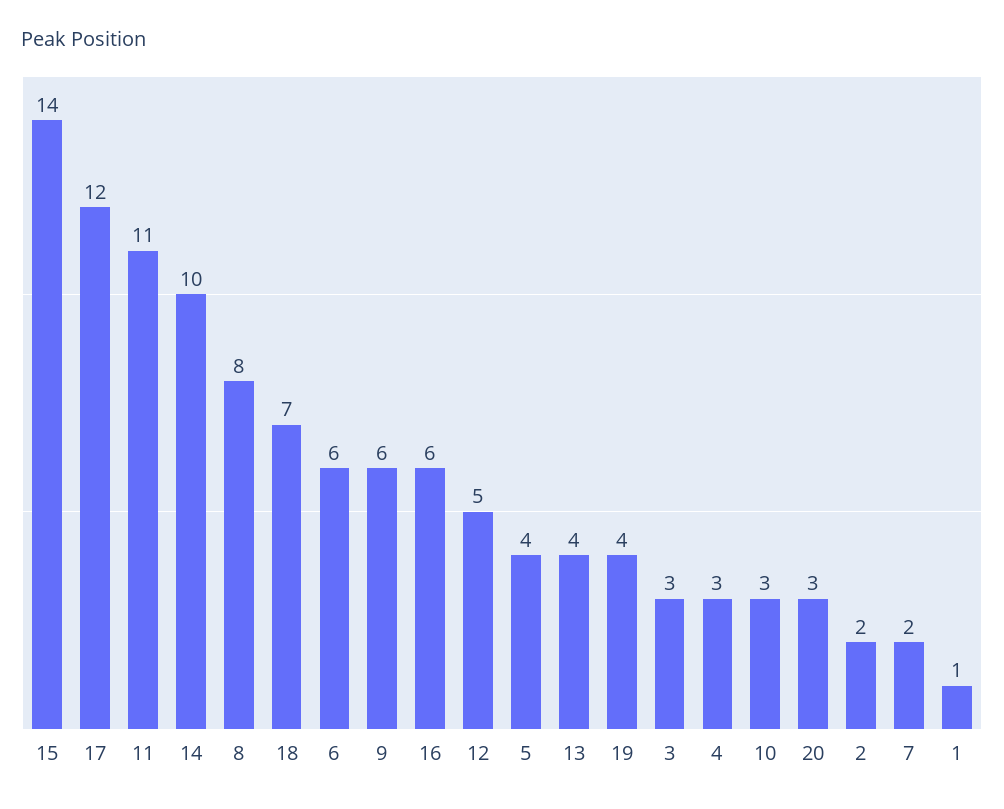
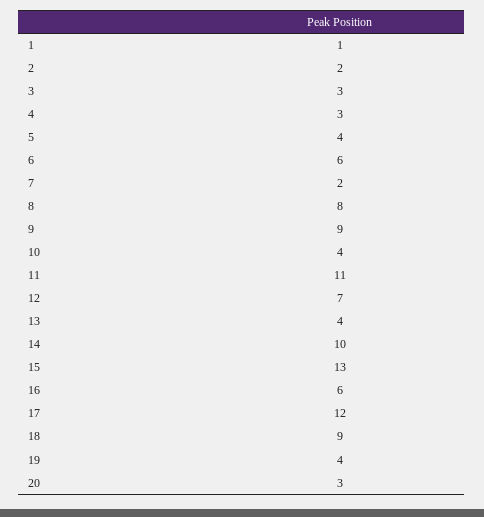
15: 14 -> 13
18: 7 -> 9
9: 6 -> 9
12: 5 -> 7
10: 3 -> 4

